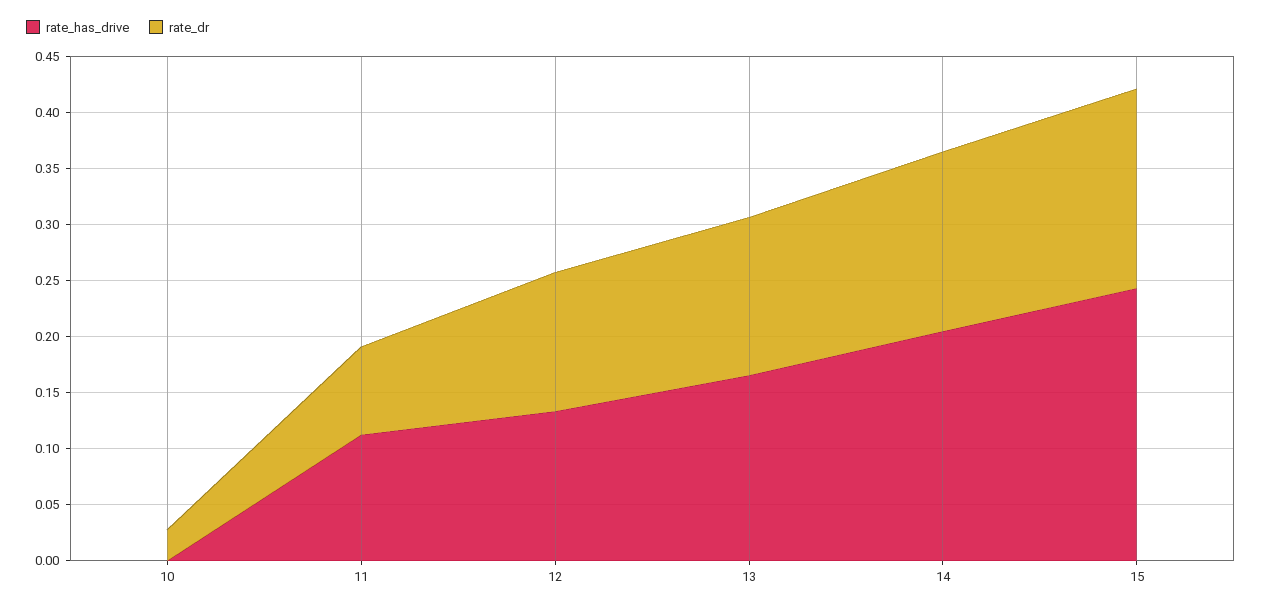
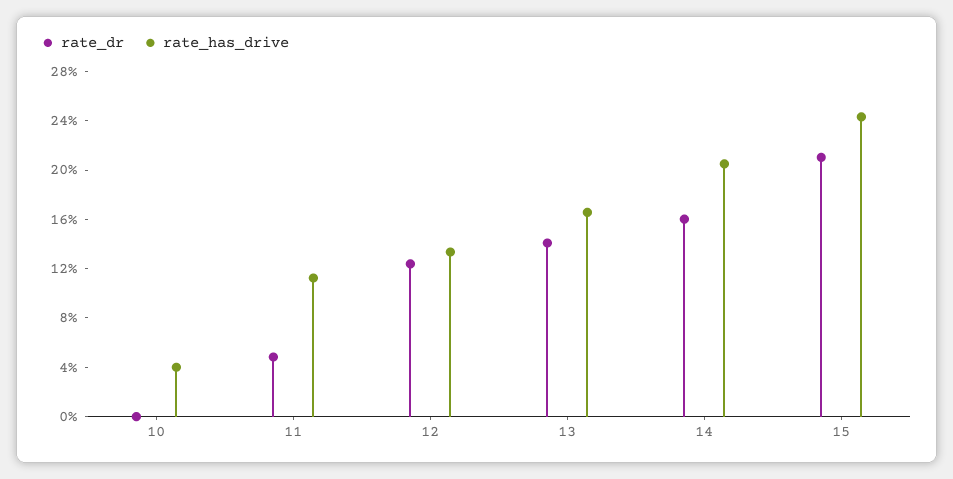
rate_has_drive, 10: 0 -> 0.04
rate_dr, 10: 0.03 -> 0
rate_dr, 11: 0.08 -> 0.05
rate_dr, 15: 0.18 -> 0.21

